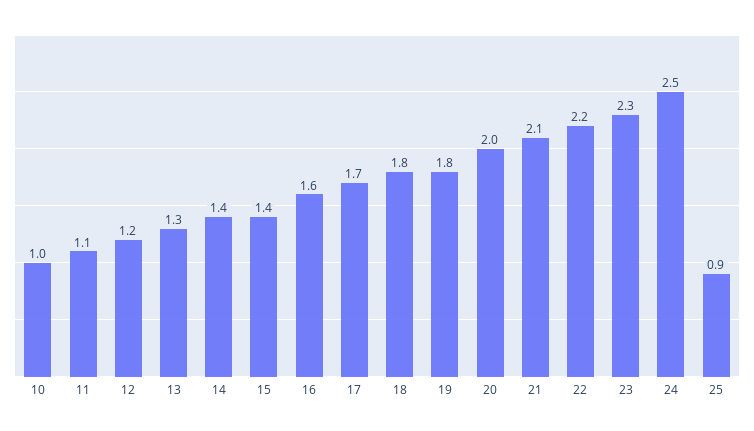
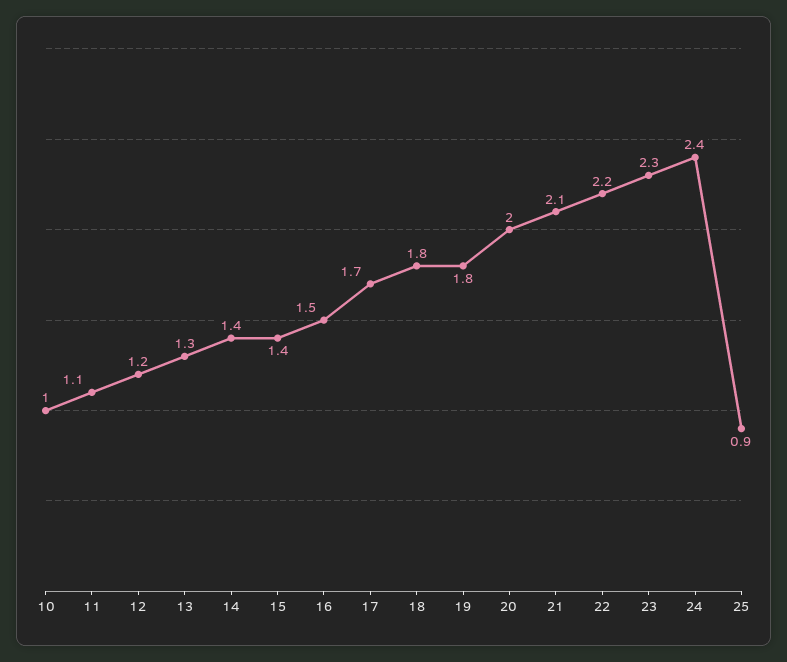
16: 1.6 -> 1.5
24: 2.5 -> 2.4

